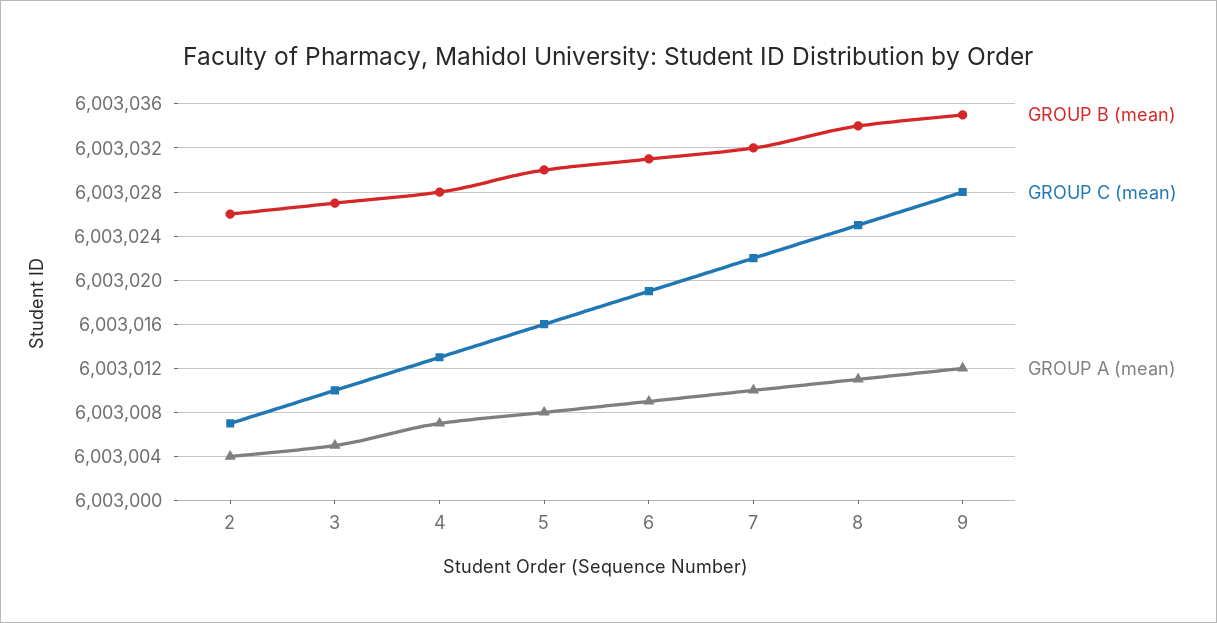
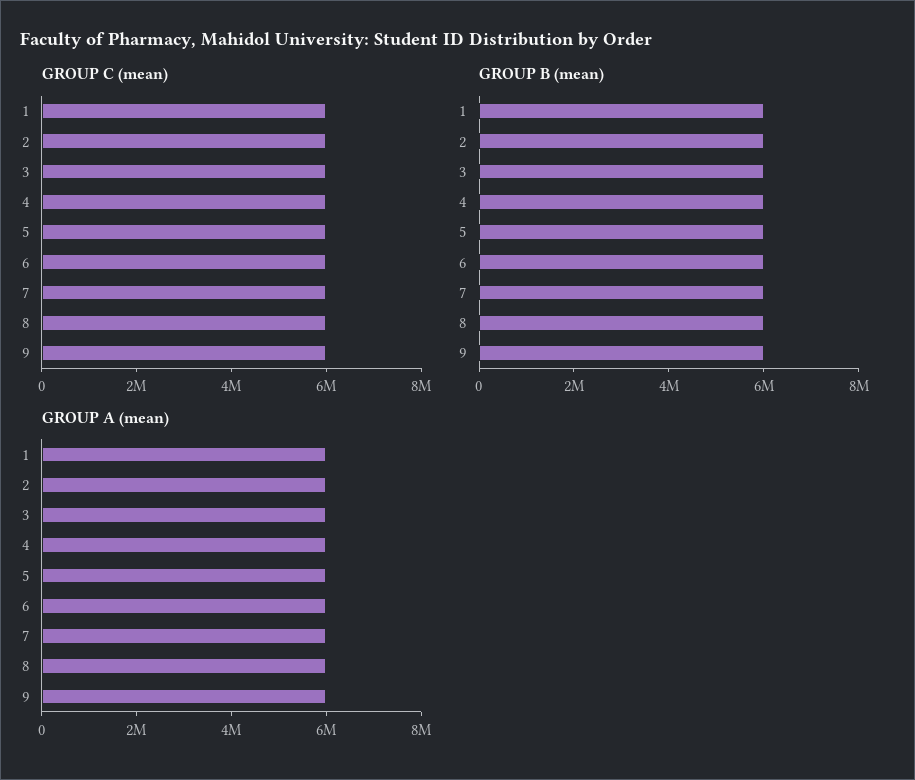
GROUP C (mean), 1: none -> 6000000
GROUP B (mean), 1: none -> 6000000
GROUP A (mean), 1: none -> 6000000

